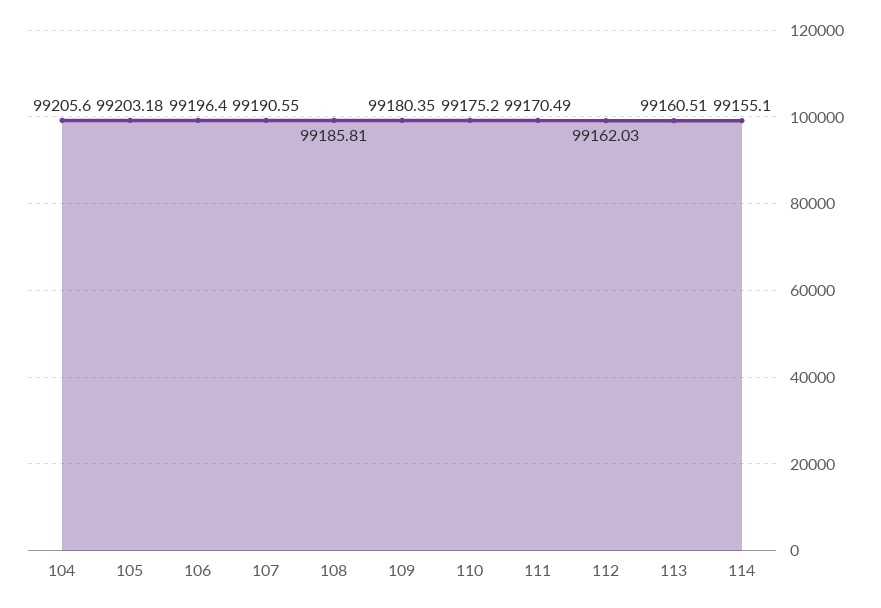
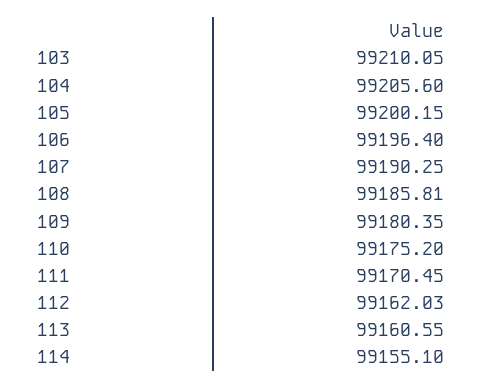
105: 99203.18 -> 99200.15
107: 99190.55 -> 99190.25
111: 99170.49 -> 99170.45
113: 99160.51 -> 99160.55
103: none -> 99210.05

